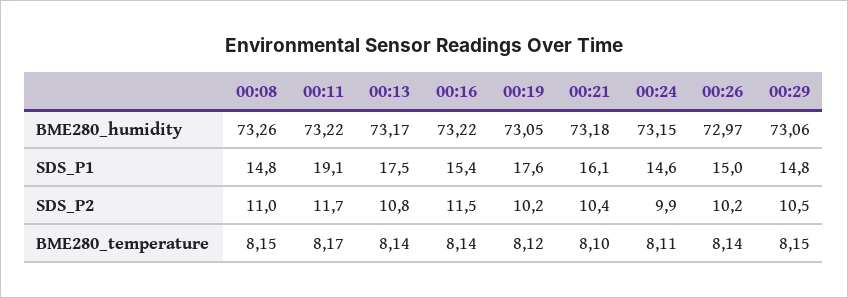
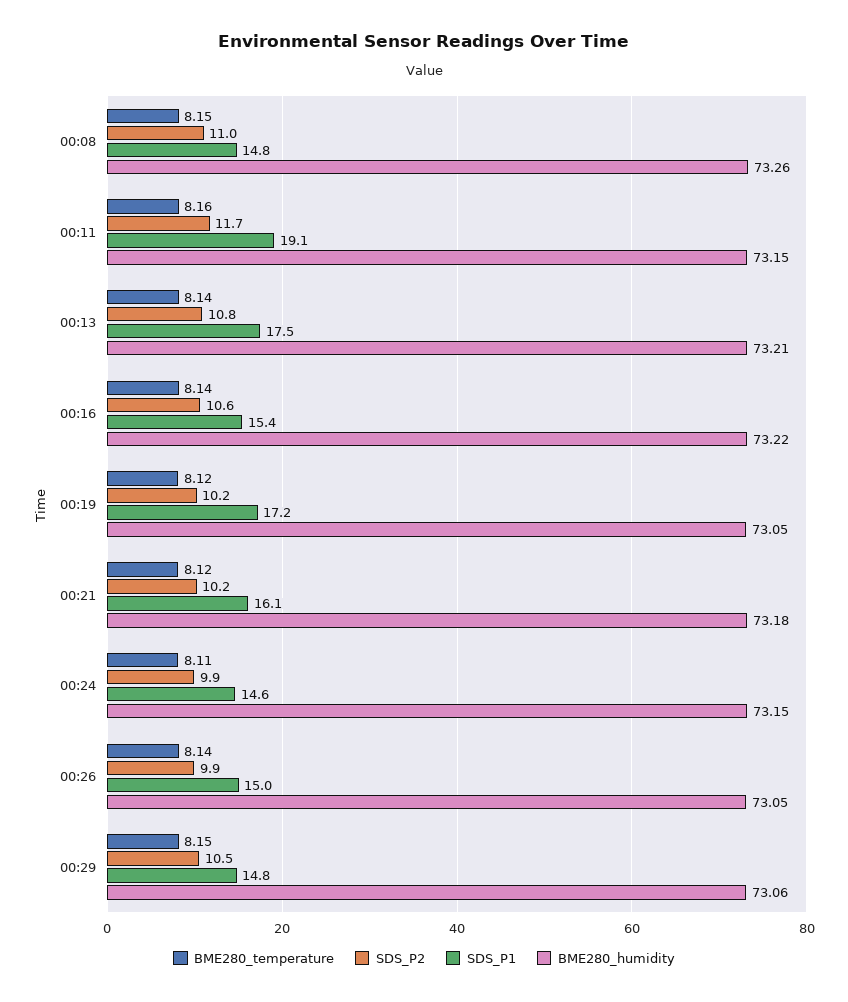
BME280_humidity, 00:11: 73.22 -> 73.15
BME280_humidity, 00:13: 73.17 -> 73.21
BME280_humidity, 00:26: 72.97 -> 73.05
SDS_P1, 00:19: 17.6 -> 17.2
SDS_P2, 00:16: 11.5 -> 10.6
SDS_P2, 00:21: 10.4 -> 10.2
SDS_P2, 00:26: 10.2 -> 9.9
BME280_temperature, 00:11: 8.17 -> 8.16
BME280_temperature, 00:21: 8.1 -> 8.12

